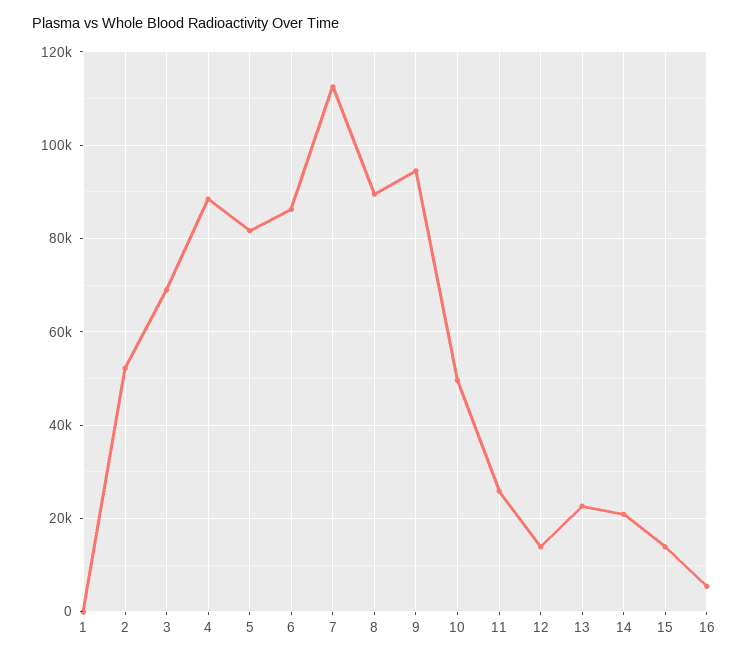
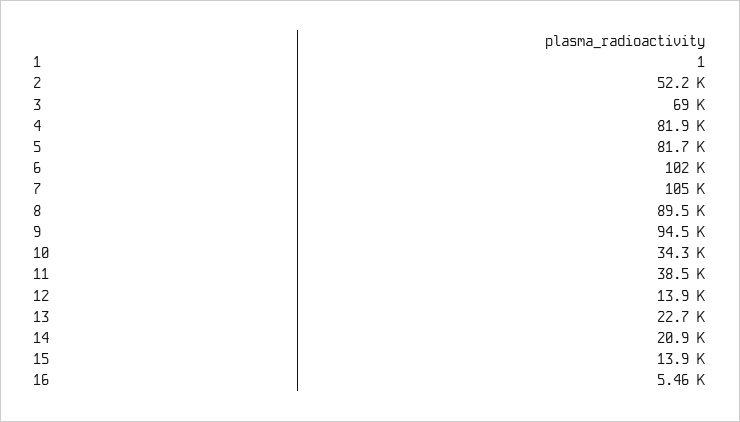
4: 88000 -> 81900
6: 86000 -> 102000
7: 112000 -> 105000
10: 50000 -> 34300
11: 26000 -> 38500

